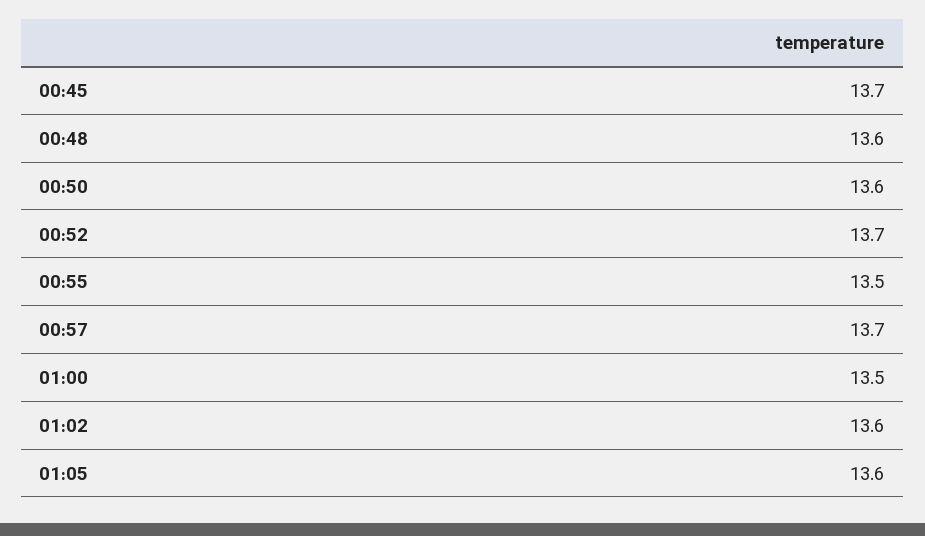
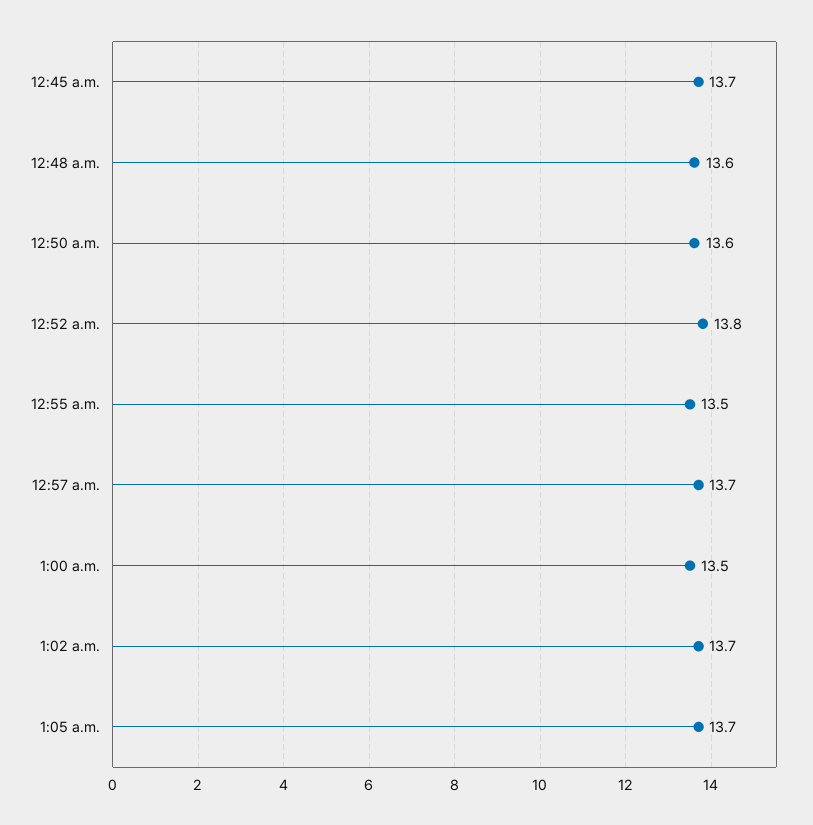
00:52: 13.7 -> 13.8
01:02: 13.6 -> 13.7
01:05: 13.6 -> 13.7

